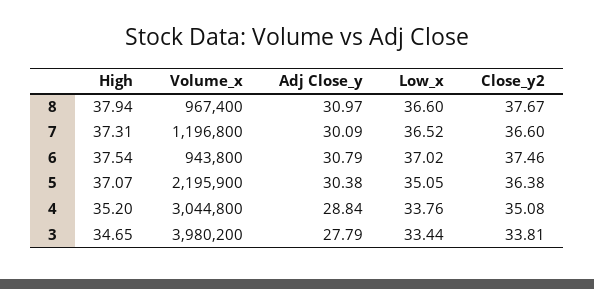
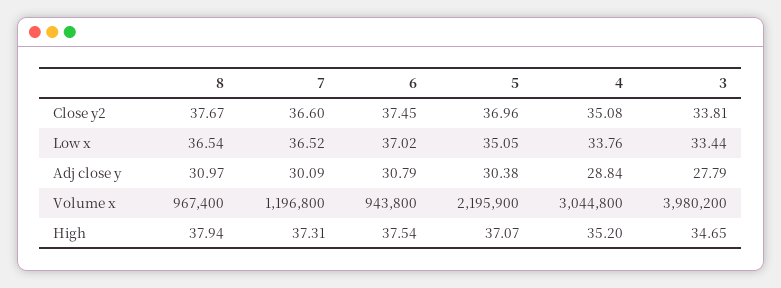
Low_x, 8: 36.6 -> 36.54
Close_y2, 6: 37.46 -> 37.45
Close_y2, 5: 36.38 -> 36.96

